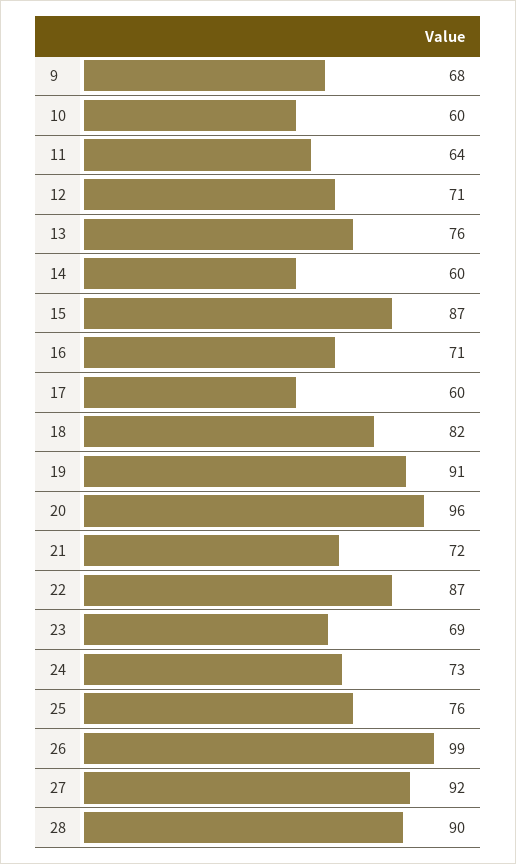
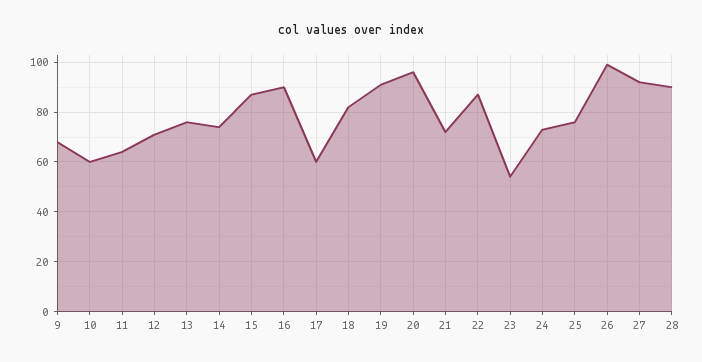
14: 60 -> 75
16: 71 -> 90
23: 69 -> 55

